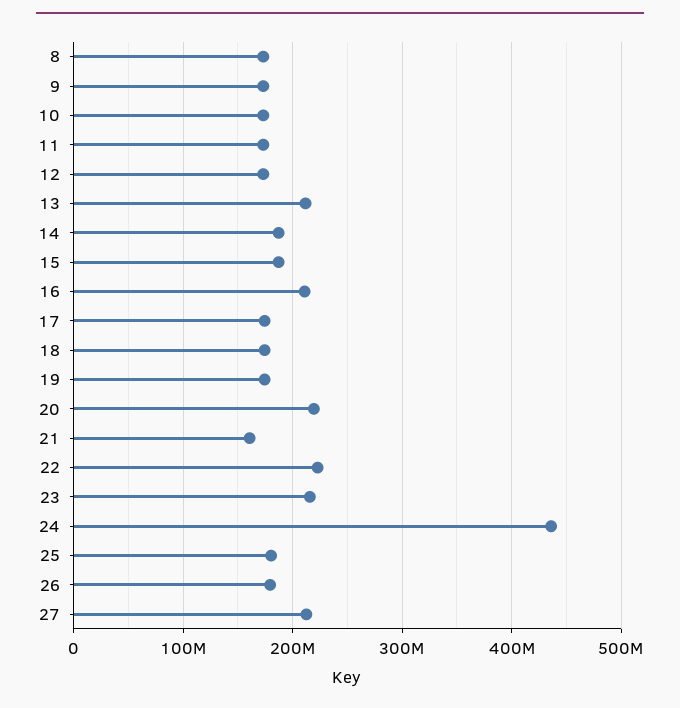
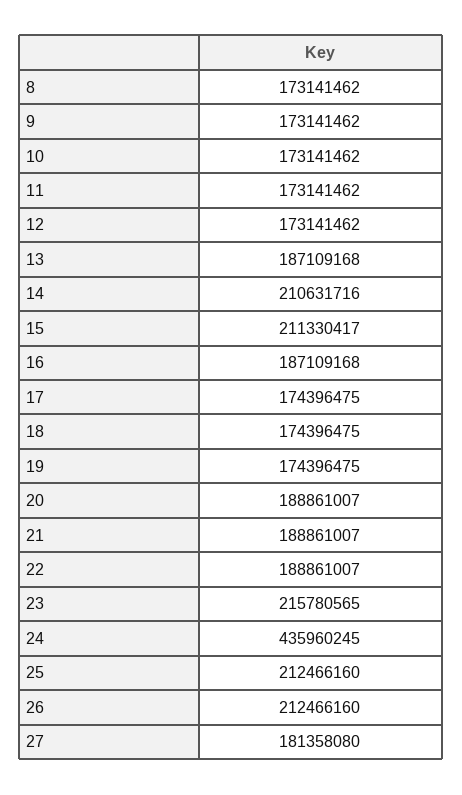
13: 210000000 -> 187109168
14: 190000000 -> 210631716
15: 190000000 -> 211330417
16: 210000000 -> 187109168
20: 220000000 -> 188861007
21: 160000000 -> 188861007
22: 220000000 -> 188861007
25: 180000000 -> 212466160
26: 180000000 -> 212466160
27: 210000000 -> 181358080

